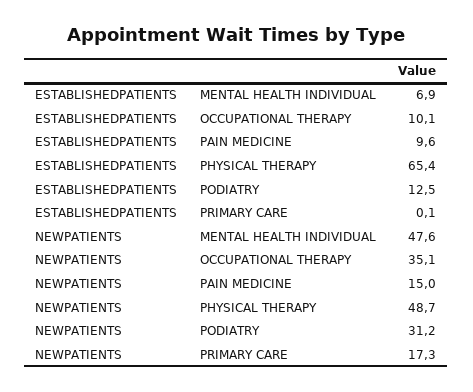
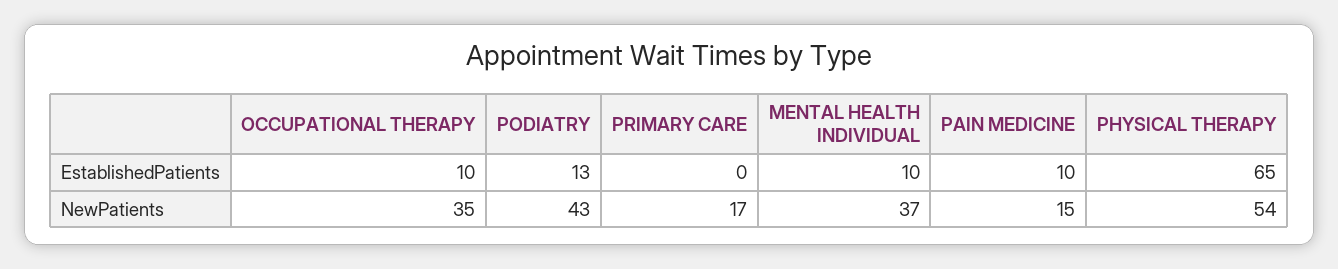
ESTABLISHEDPATIENTS, MENTAL HEALTH INDIVIDUAL: 6.9 -> 10
NEWPATIENTS, MENTAL HEALTH INDIVIDUAL: 47.6 -> 37
NEWPATIENTS, PHYSICAL THERAPY: 48.7 -> 54
NEWPATIENTS, PODIATRY: 31.2 -> 43

